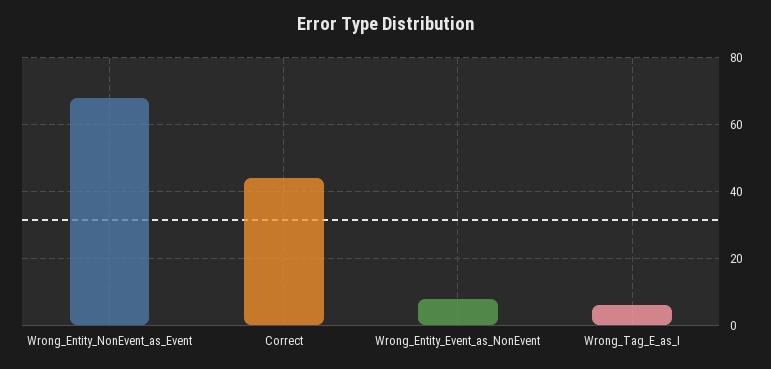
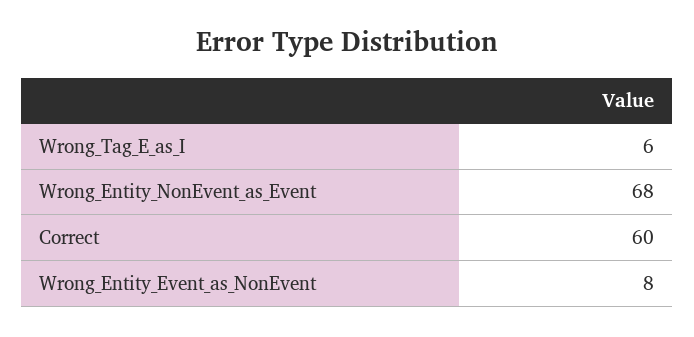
Correct: 45 -> 60

